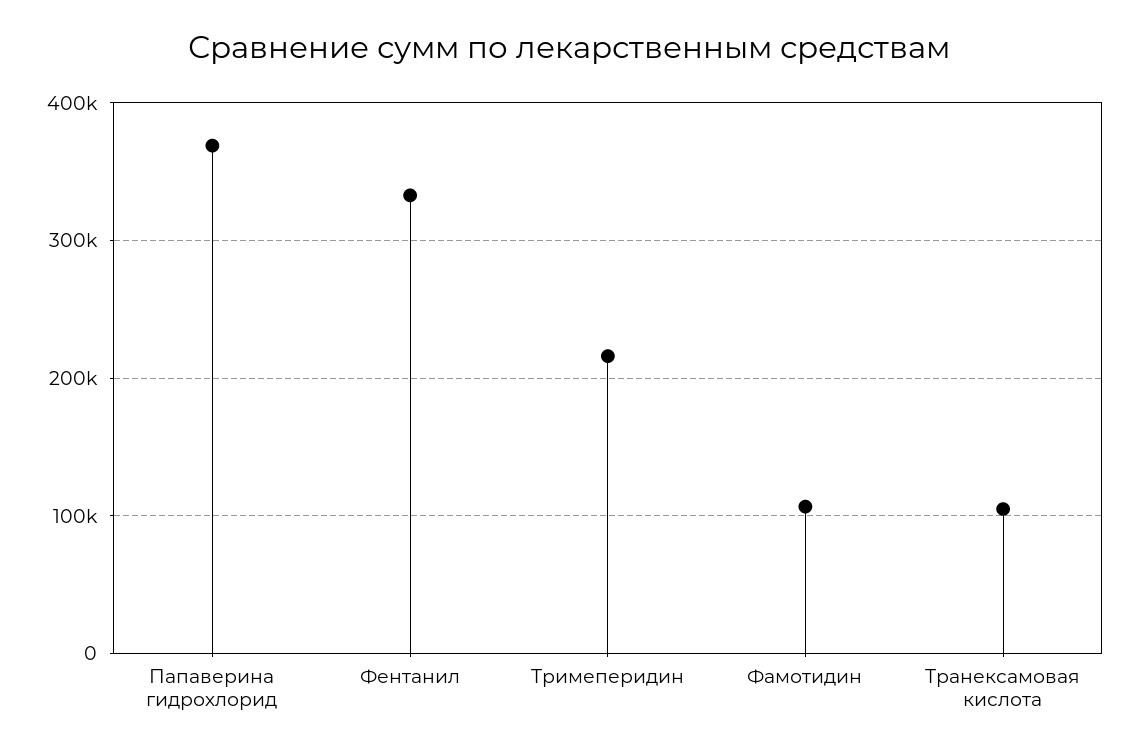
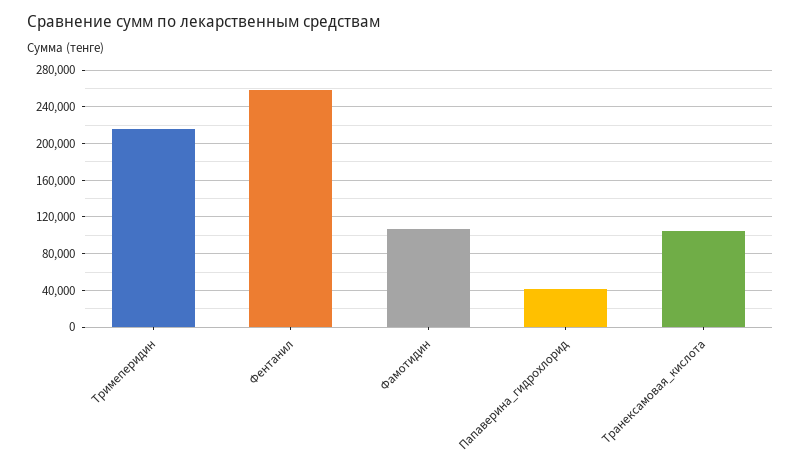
Папаверина гидрохлорид: 370000 -> 40000
Фентанил: 330000 -> 260000

